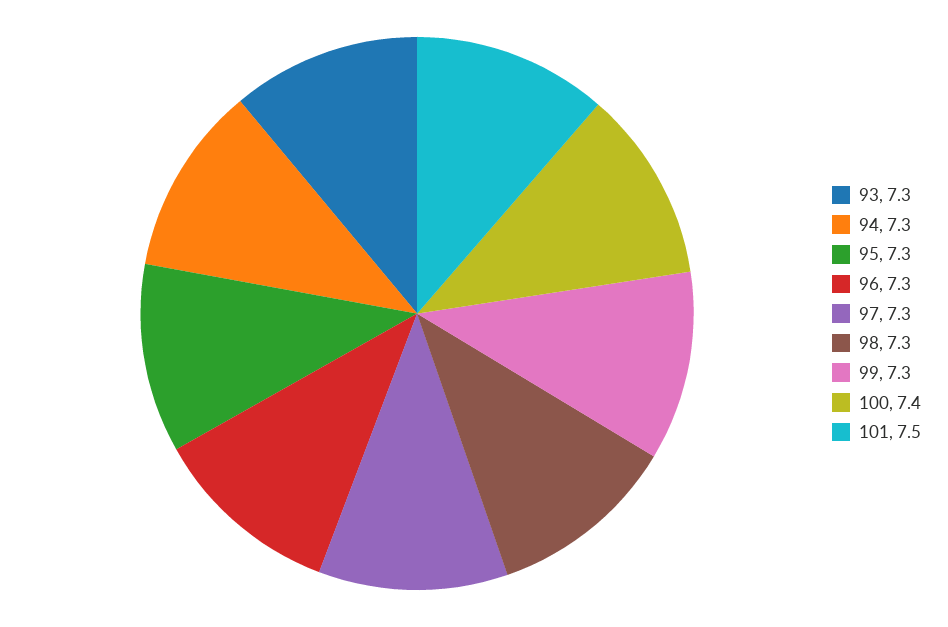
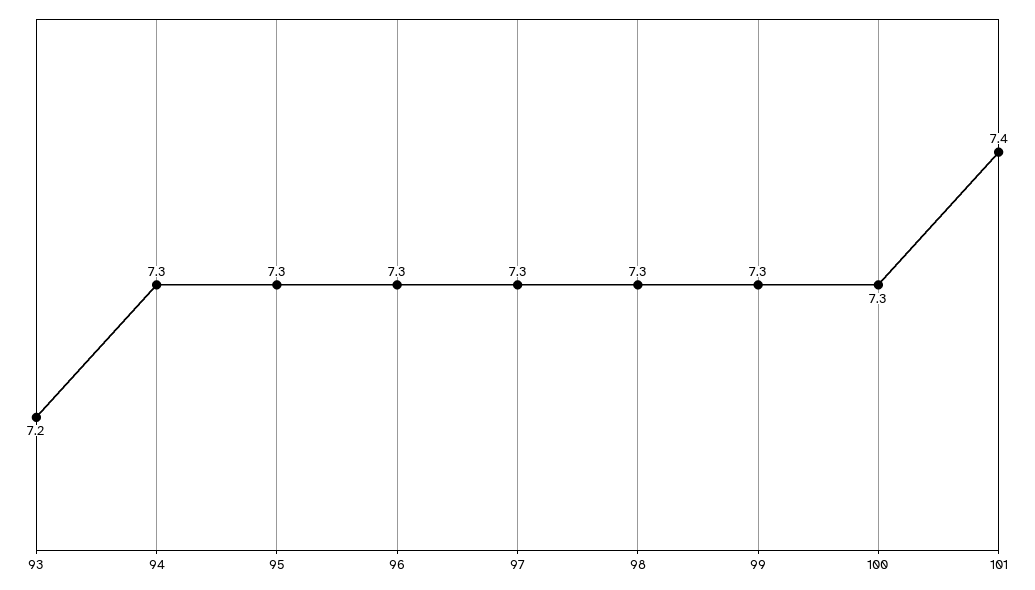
93: 7.3 -> 7.2
100: 7.4 -> 7.3
101: 7.5 -> 7.4

